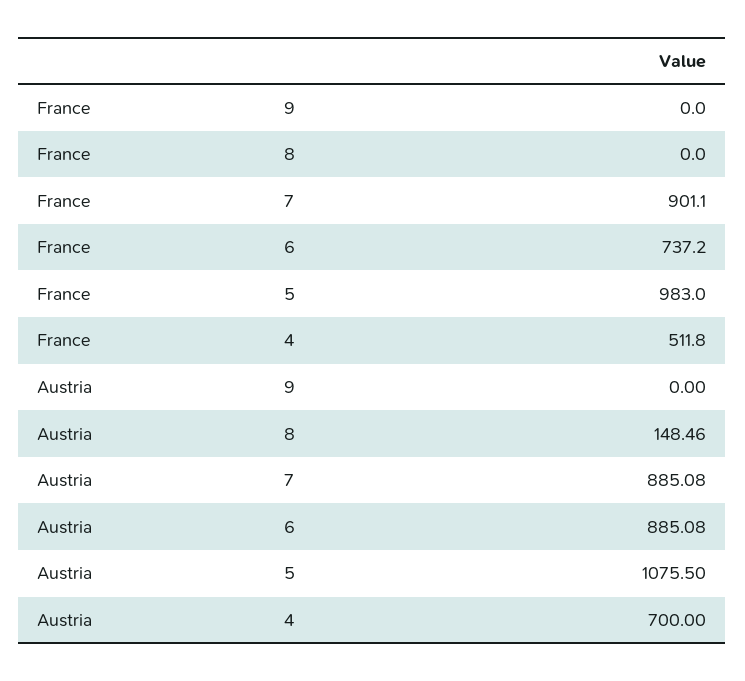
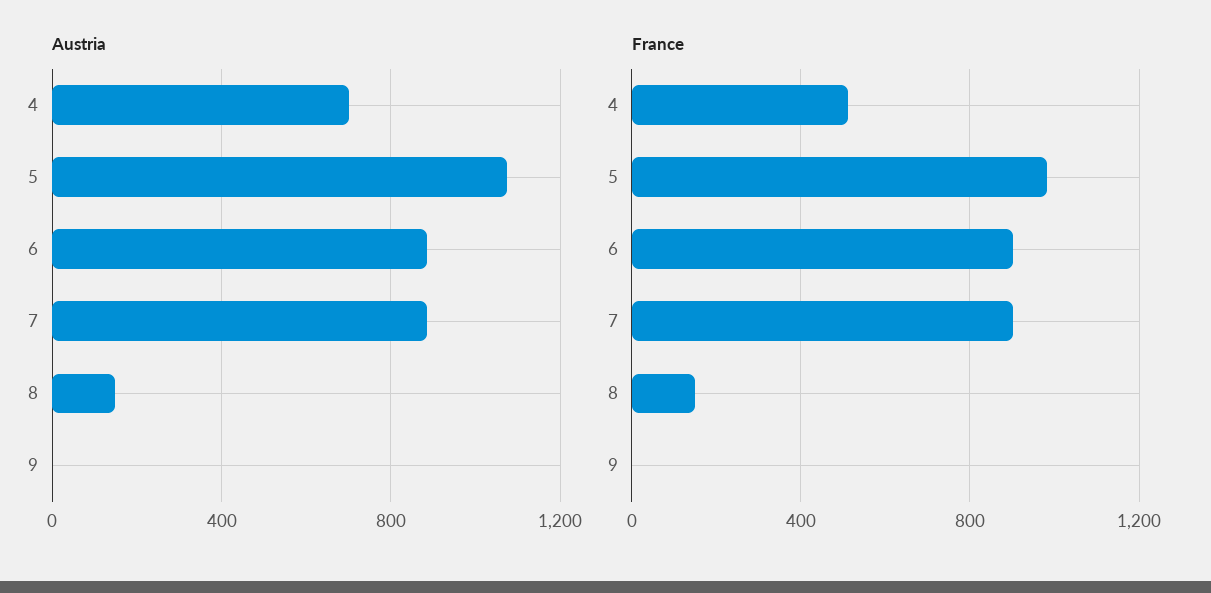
France, 8: 0 -> 150
France, 6: 737.2 -> 900

